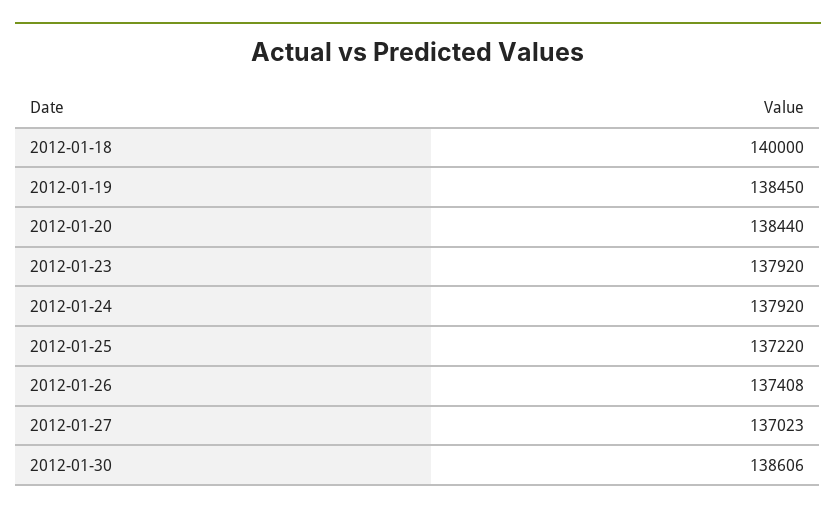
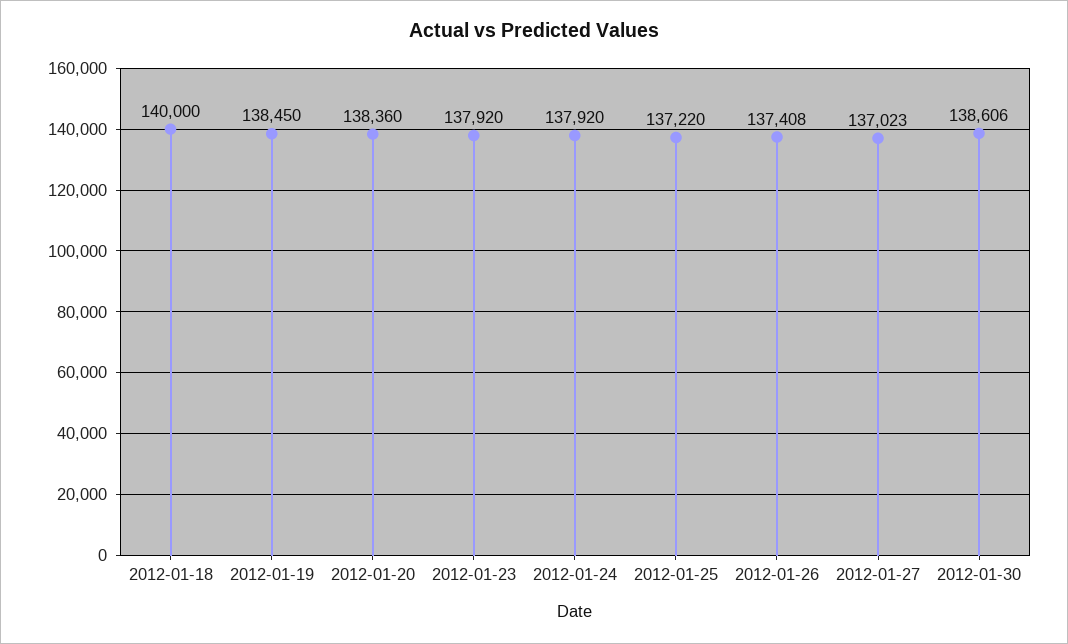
2012-01-20: 138440 -> 138360

